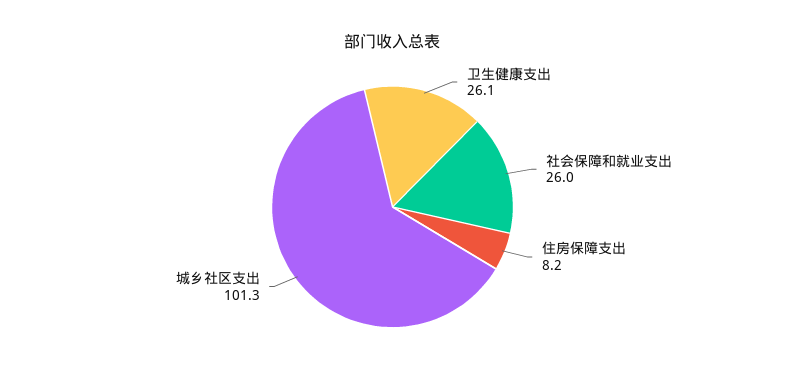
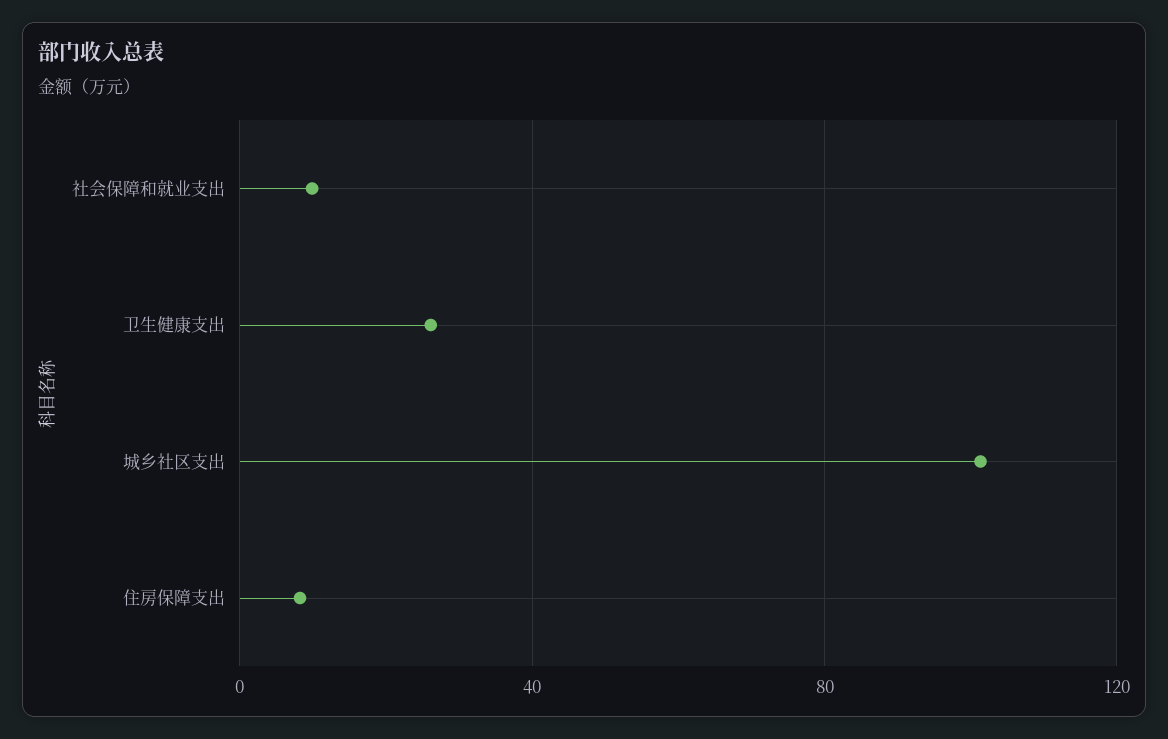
社会保障和就业支出: 26 -> 10

